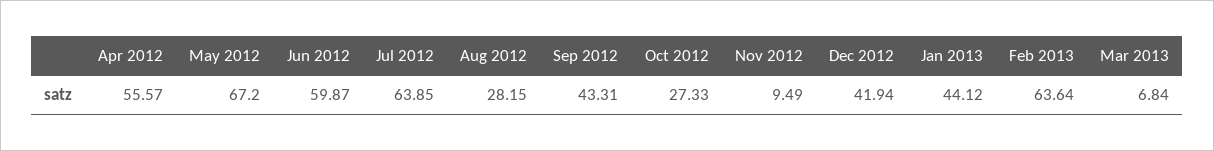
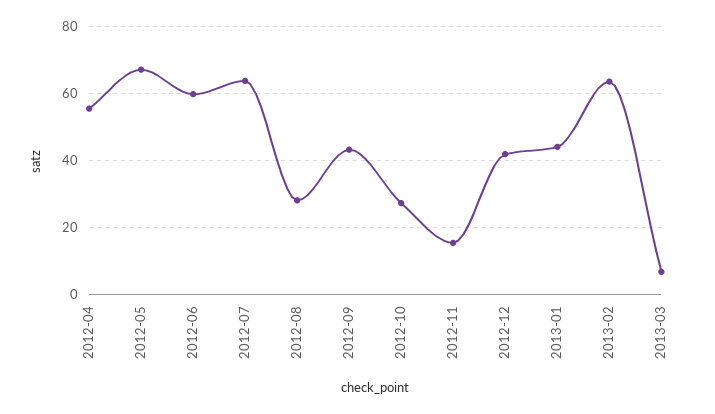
Nov 2012: 9.49 -> 16

